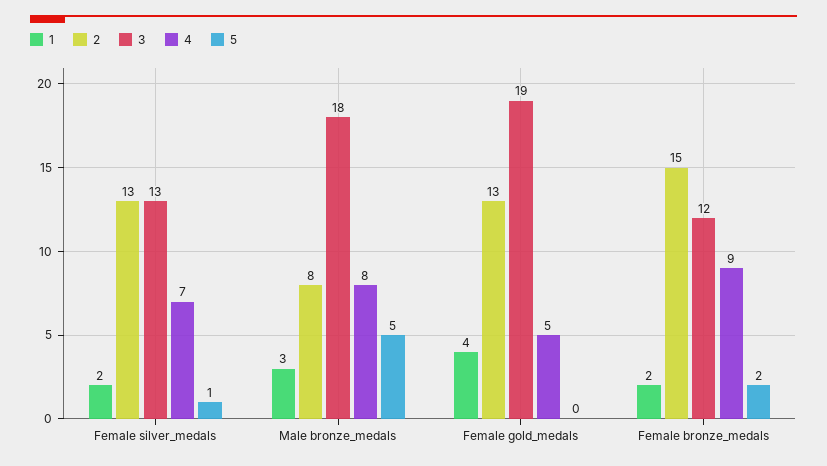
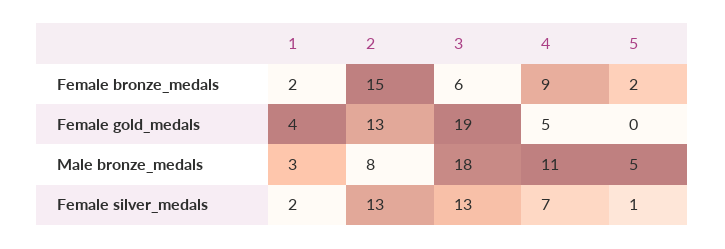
4, Male bronze_medals: 8 -> 11
3, Female bronze_medals: 12 -> 6

